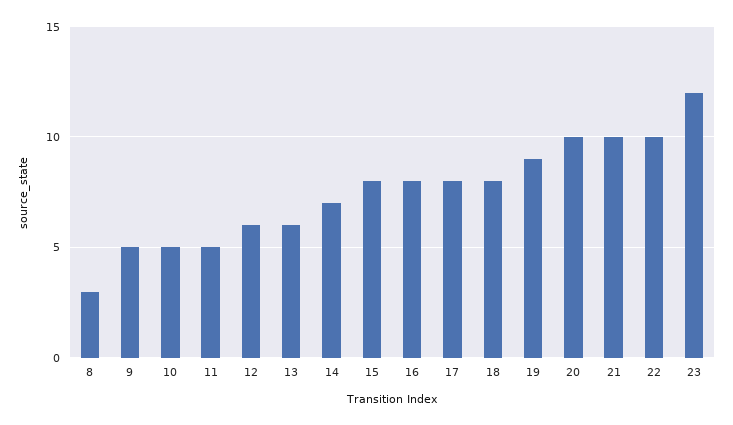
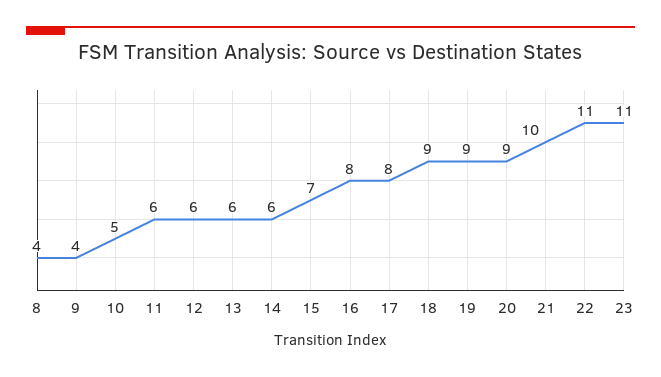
8: 3 -> 4
9: 5 -> 4
11: 5 -> 6
14: 7 -> 6
15: 8 -> 7
18: 8 -> 9
20: 10 -> 9
22: 10 -> 11
23: 12 -> 11

